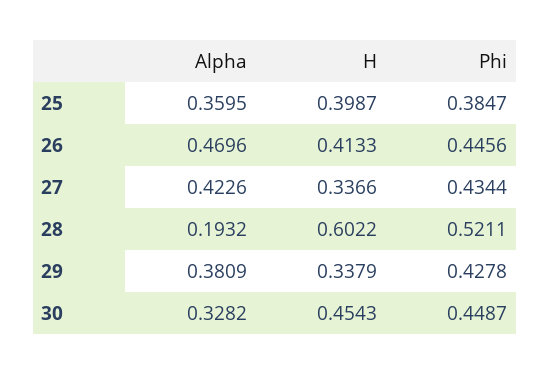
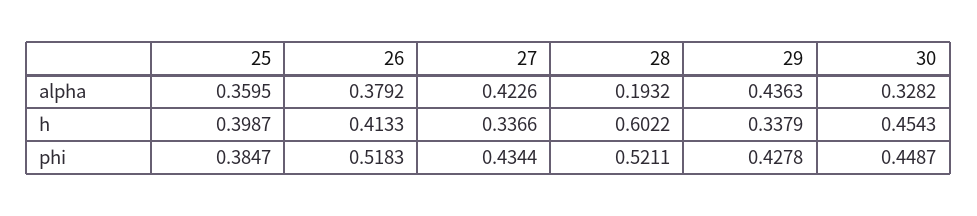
Alpha, 26: 0.4696 -> 0.3792
Phi, 26: 0.4456 -> 0.5183
Alpha, 29: 0.3809 -> 0.4363

